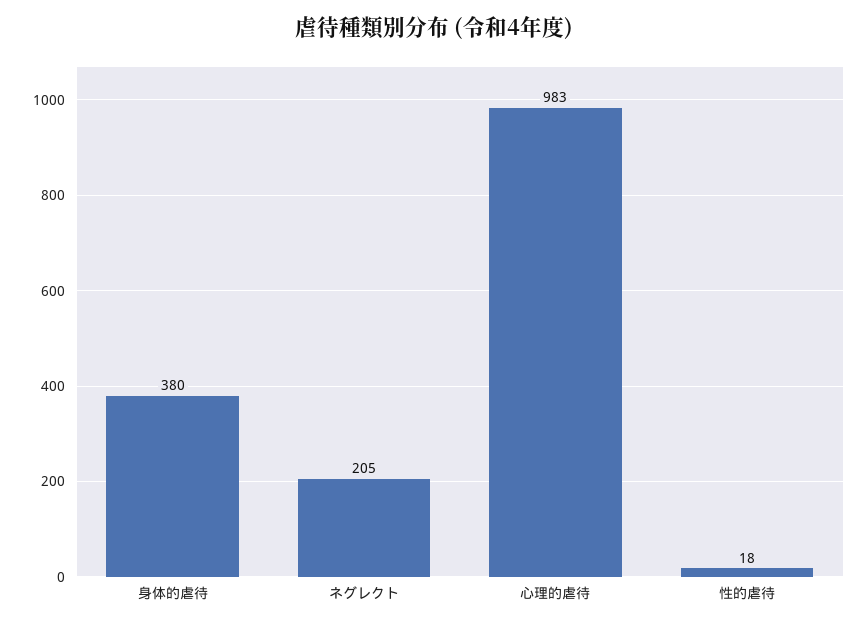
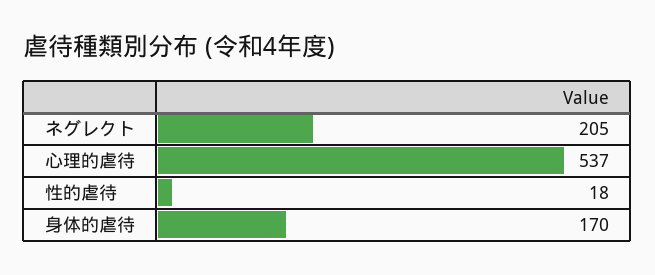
身体的虐待: 380 -> 170
心理的虐待: 983 -> 537

